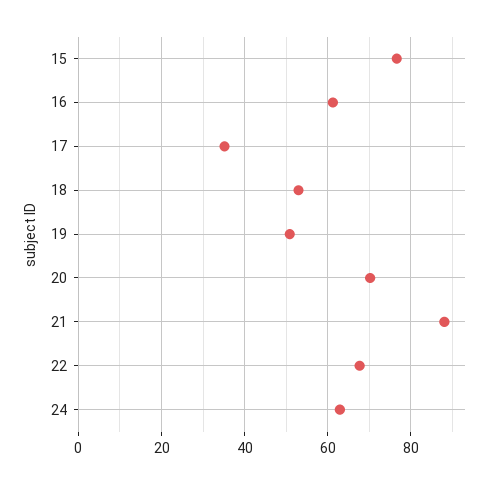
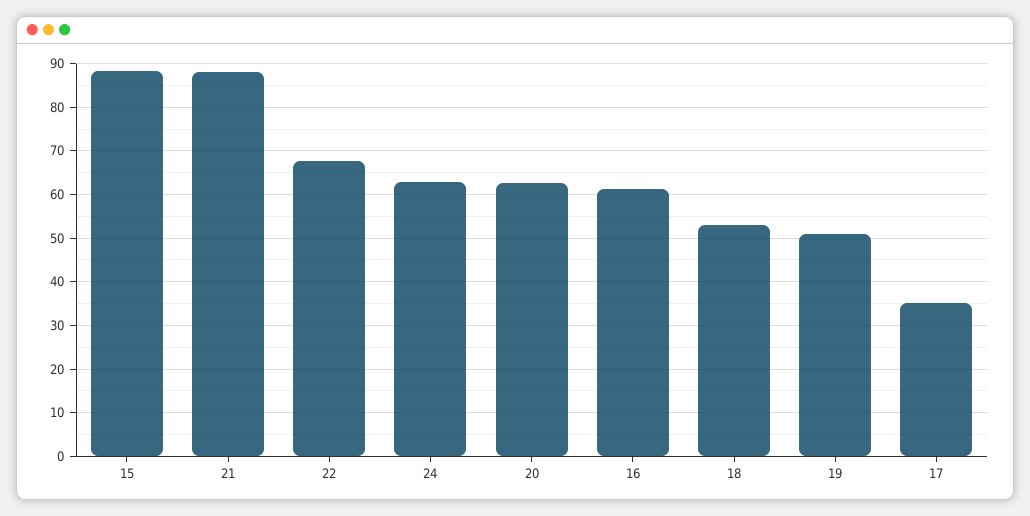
15: 76 -> 88
20: 70 -> 62

